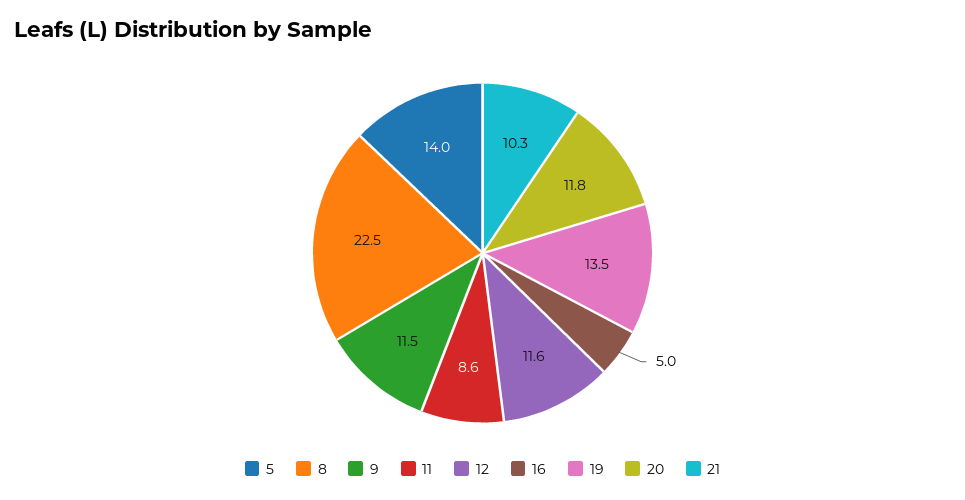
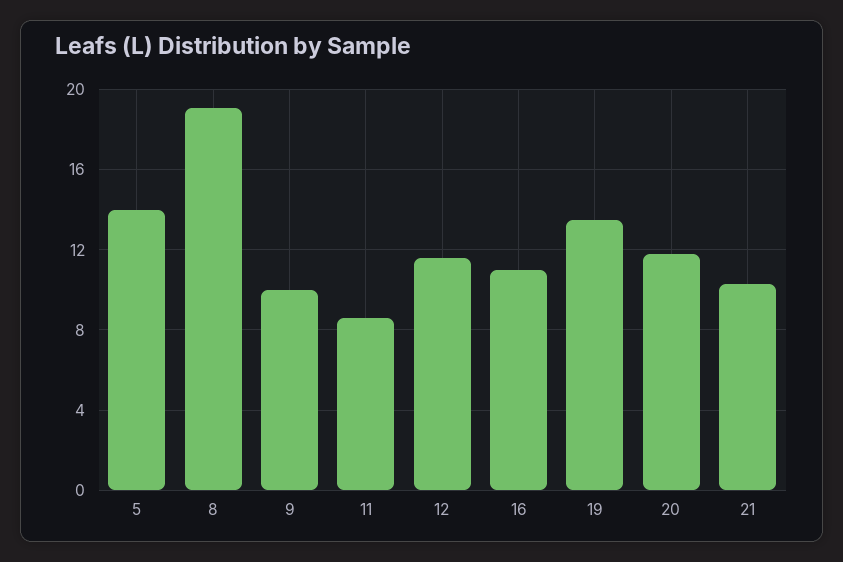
8: 22.5 -> 19
9: 11.5 -> 10
16: 5 -> 11

